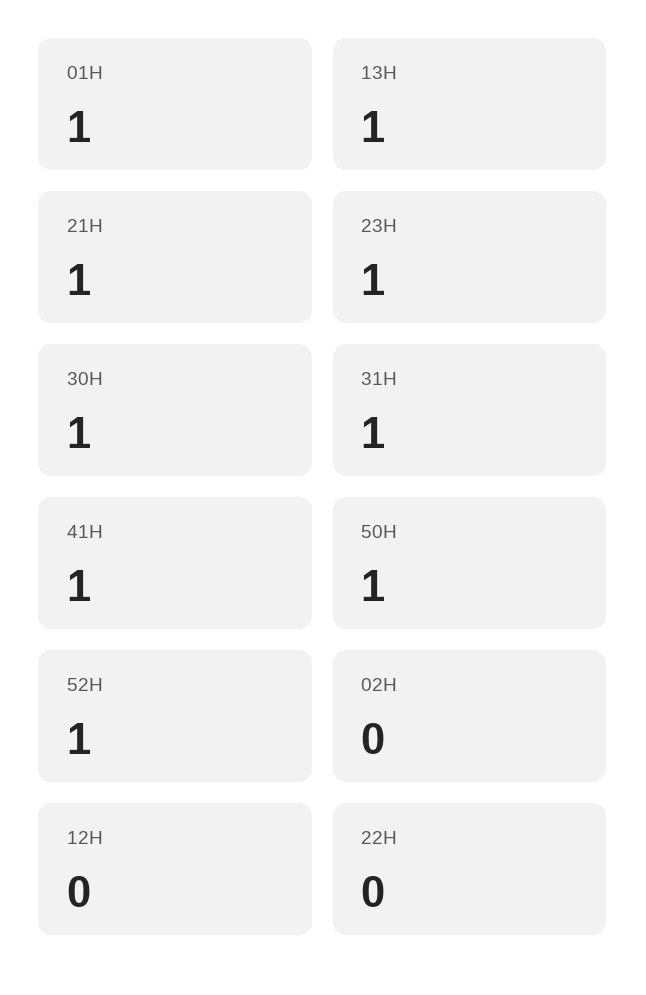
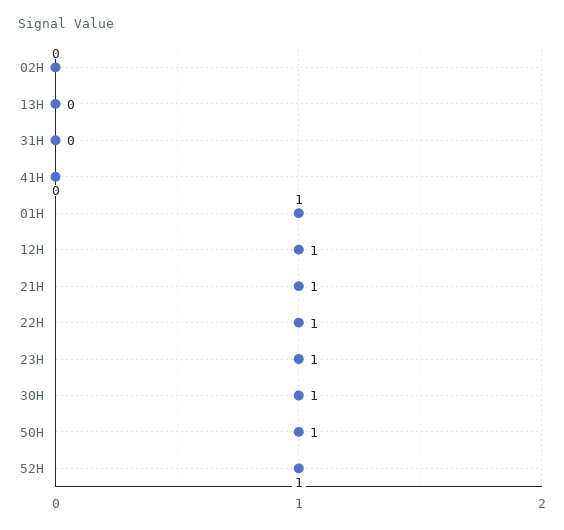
13H: 1 -> 0
31H: 1 -> 0
41H: 1 -> 0
12H: 0 -> 1
22H: 0 -> 1

